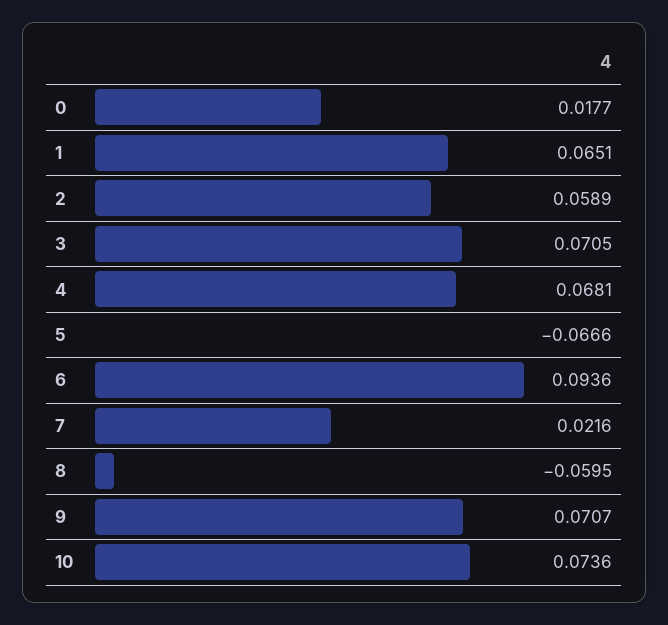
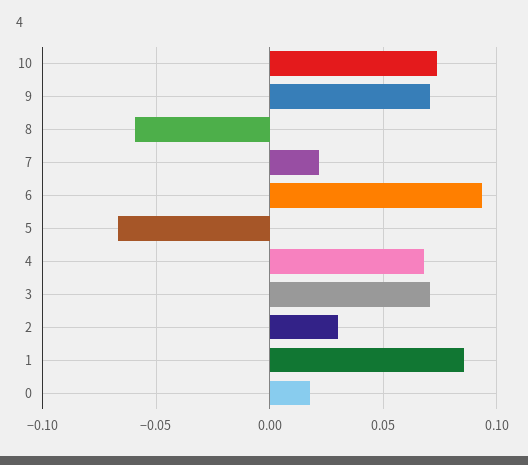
1: 0.0651 -> 0.085
2: 0.0589 -> 0.03

